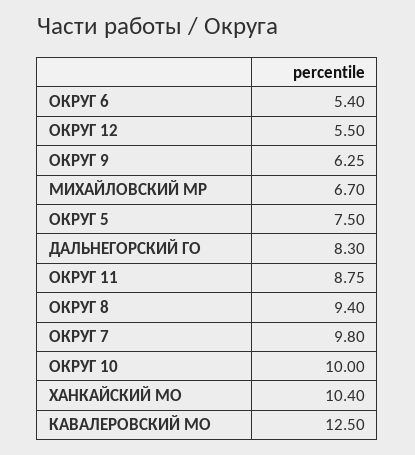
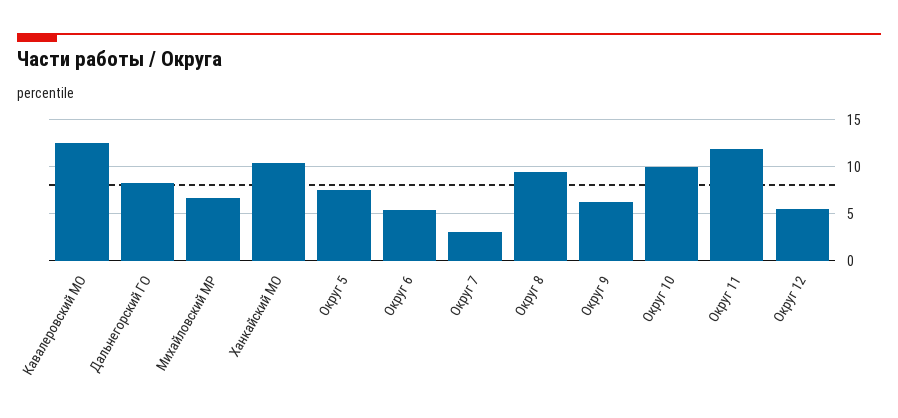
ОКРУГ 11: 8.75 -> 12
ОКРУГ 7: 9.8 -> 3

